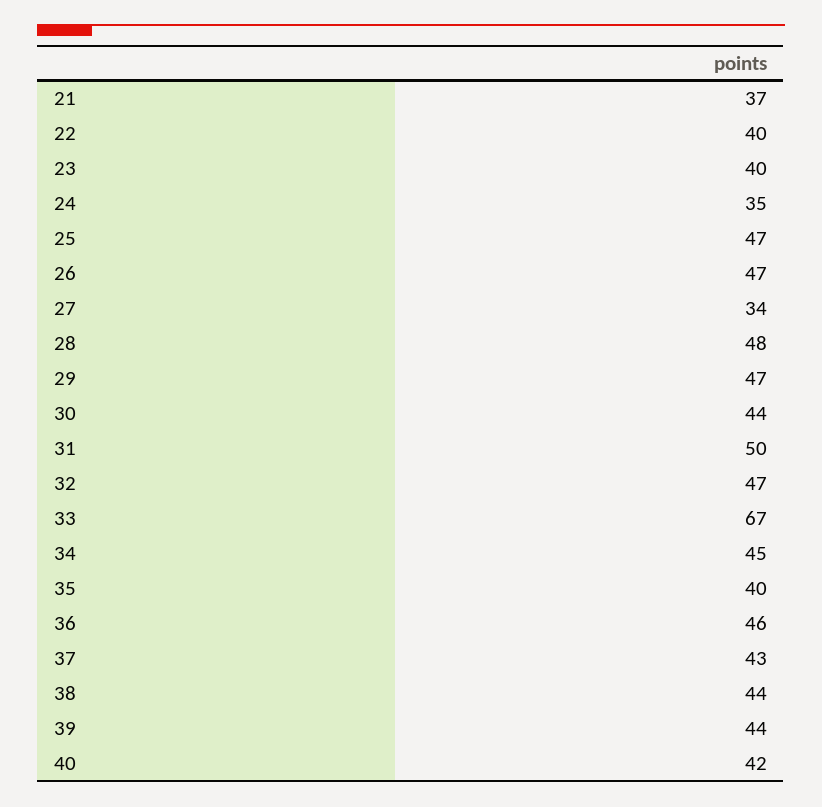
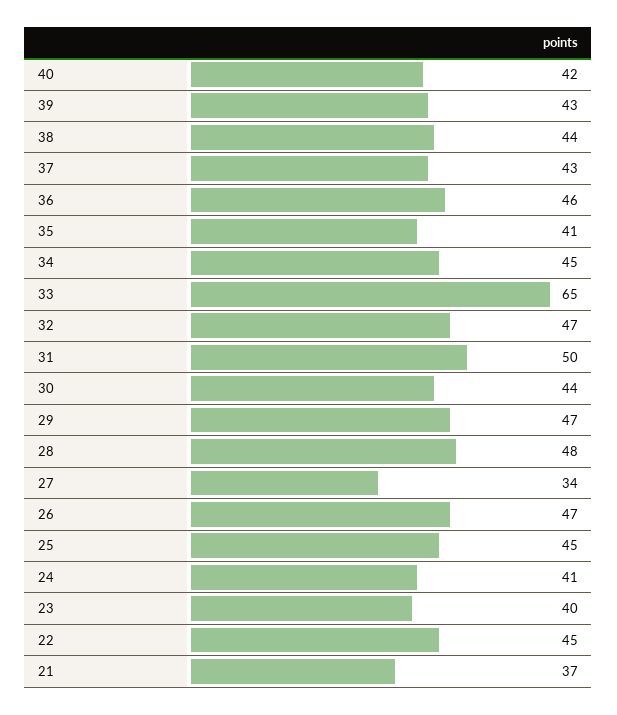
22: 40 -> 45
24: 35 -> 41
25: 47 -> 45
33: 67 -> 65
35: 40 -> 41
39: 44 -> 43

